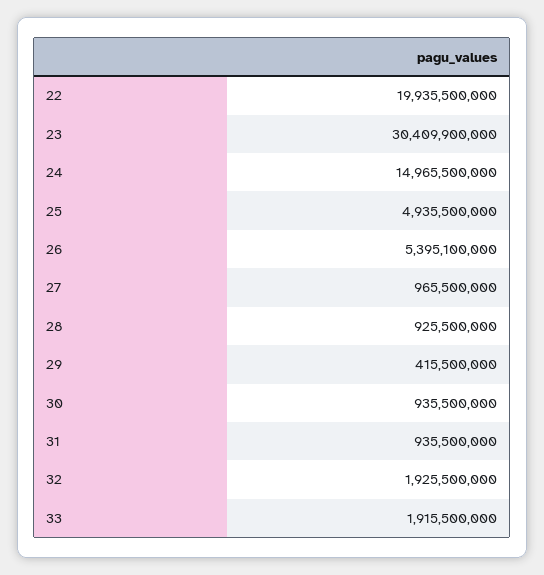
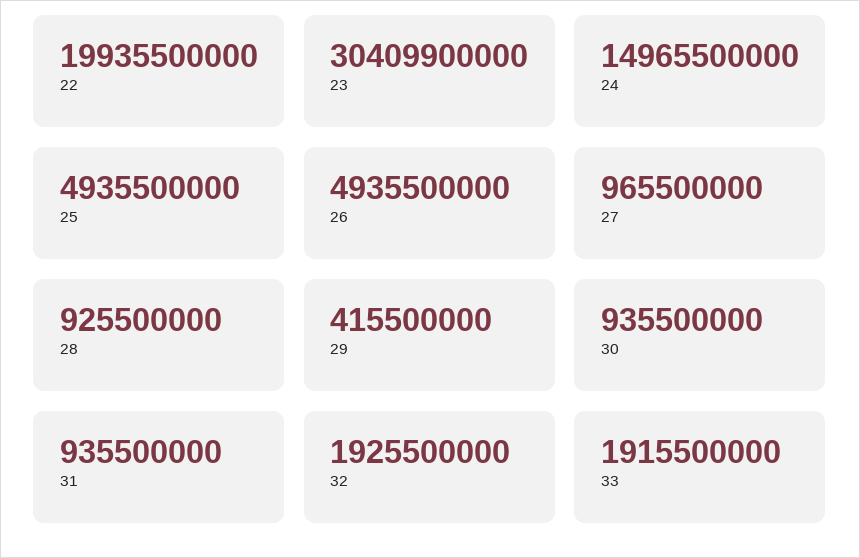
26: 5395100000 -> 4935500000

